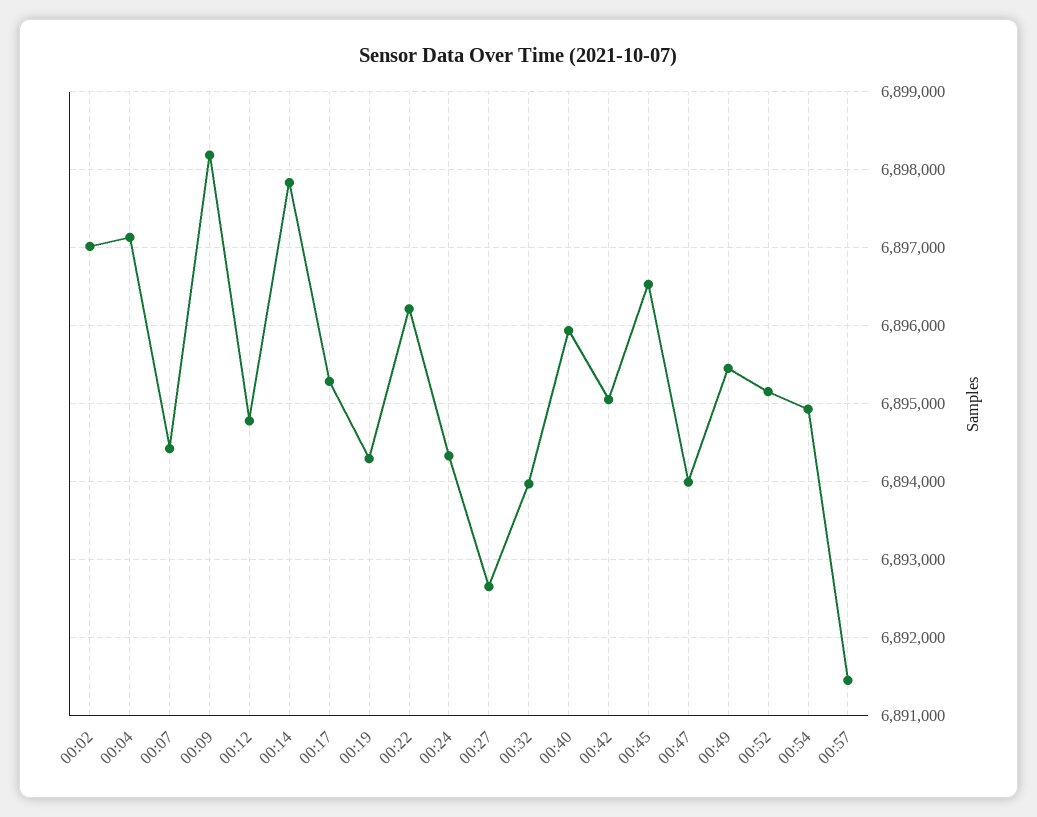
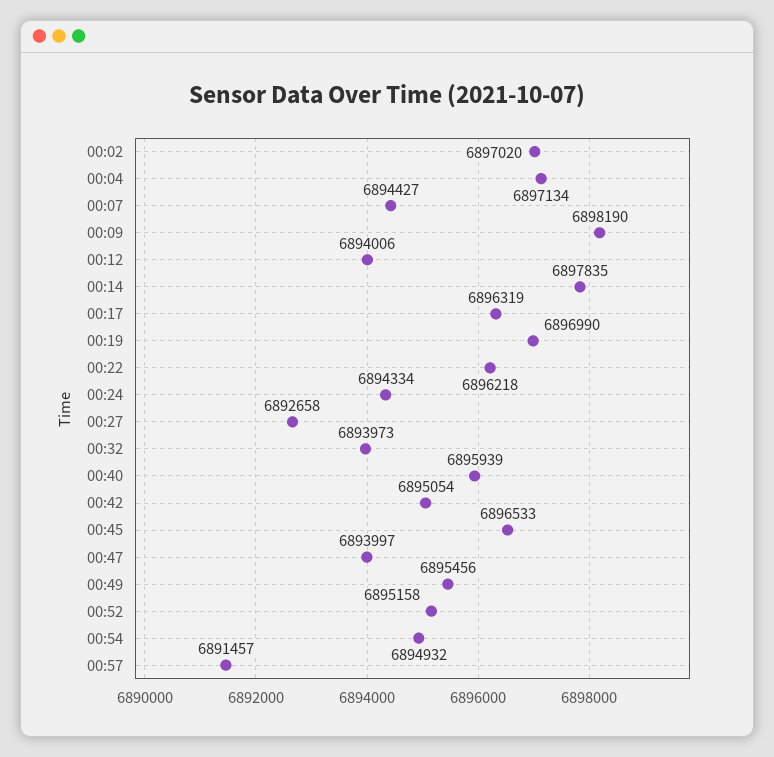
00:12: 6894800 -> 6894006
00:17: 6895300 -> 6896319
00:19: 6894300 -> 6896990

